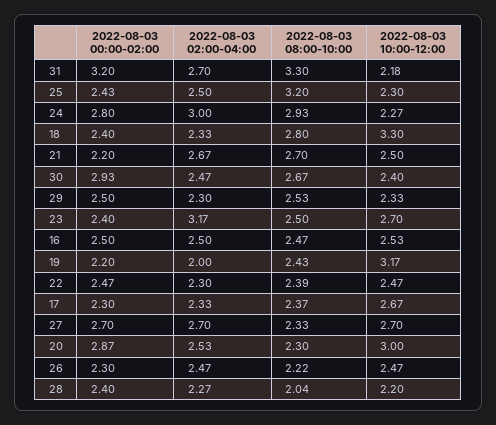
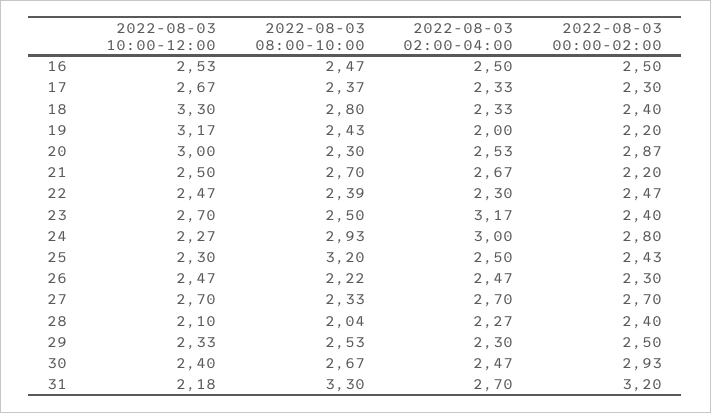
2022-08-03 10:00-12:00, 28: 2.2 -> 2.1

